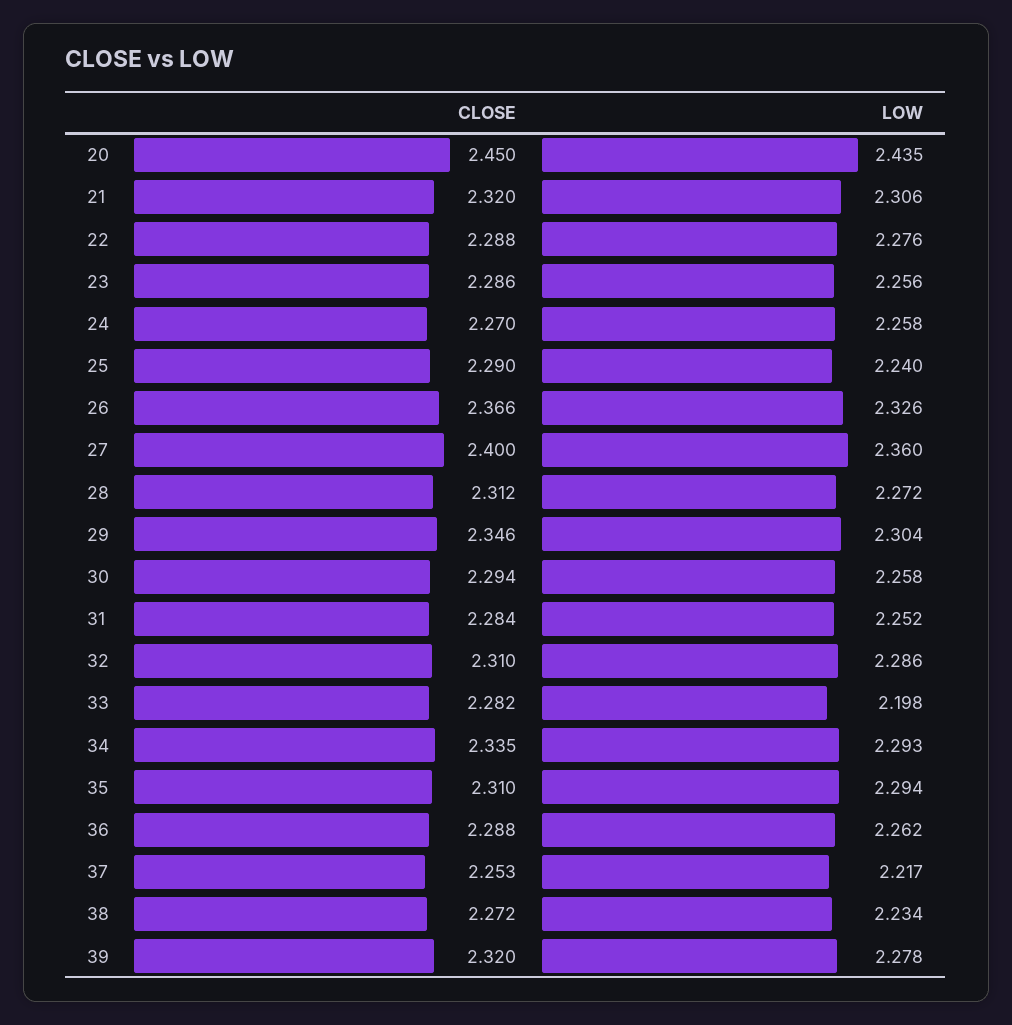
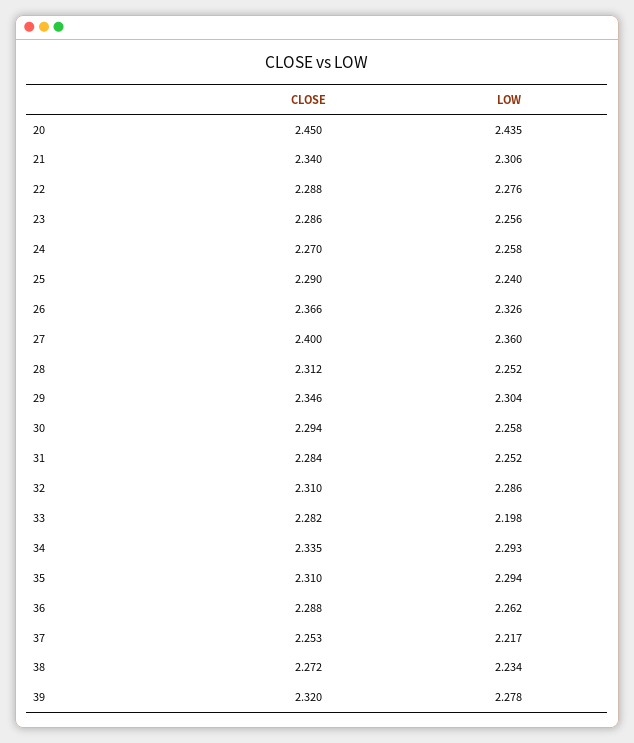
CLOSE, 21: 2.32 -> 2.34
LOW, 28: 2.272 -> 2.252

